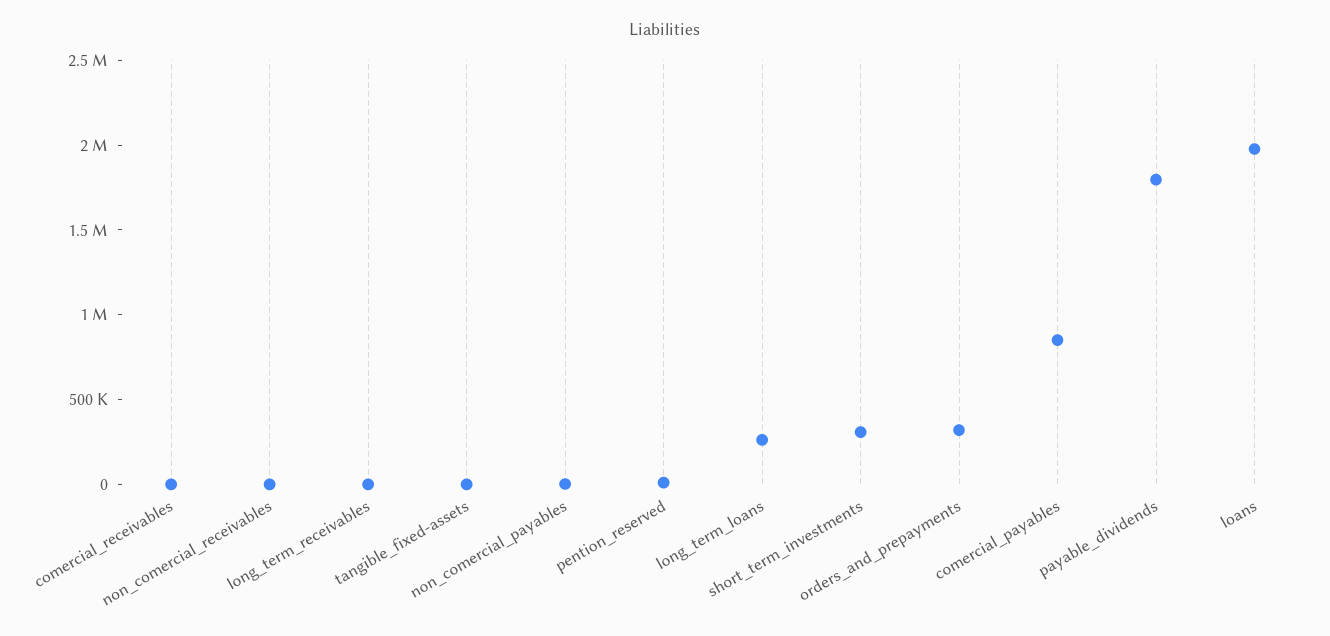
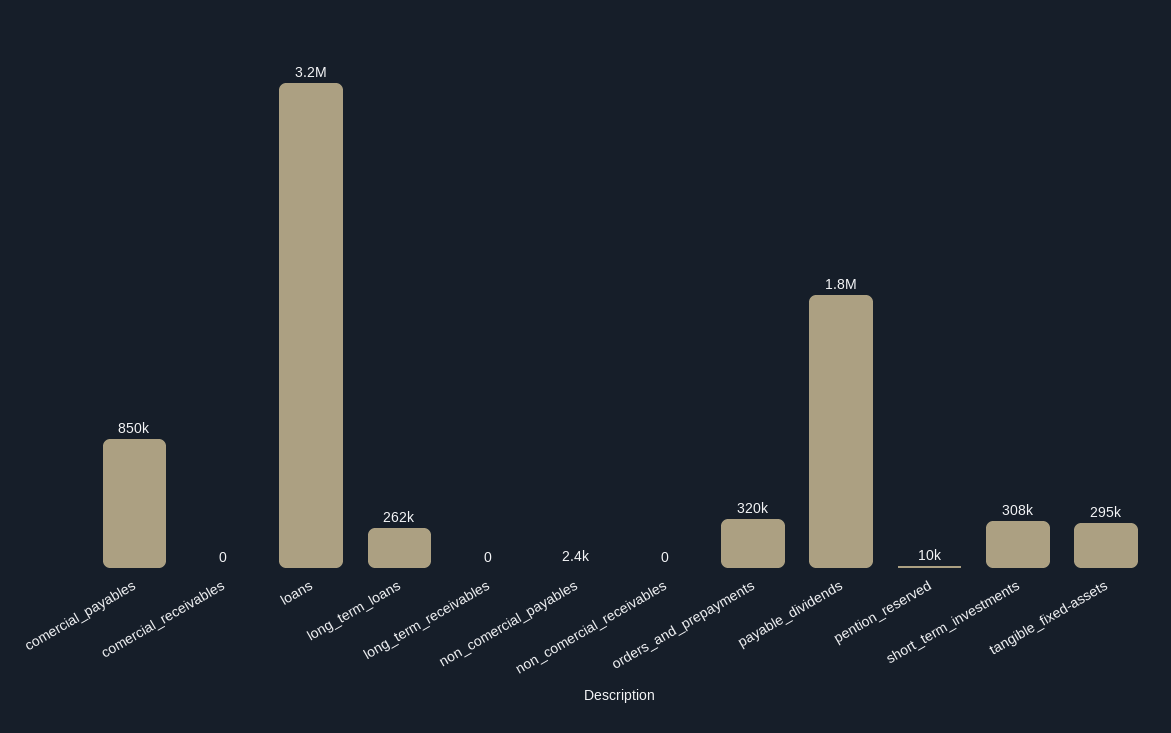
tangible_fixed-assets: 0 -> 295000
loans: 2000000 -> 3200000

